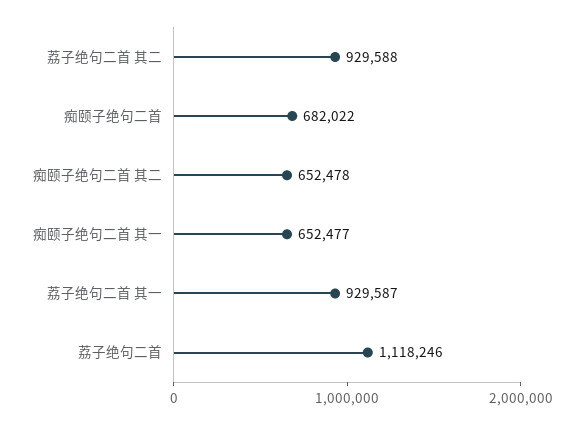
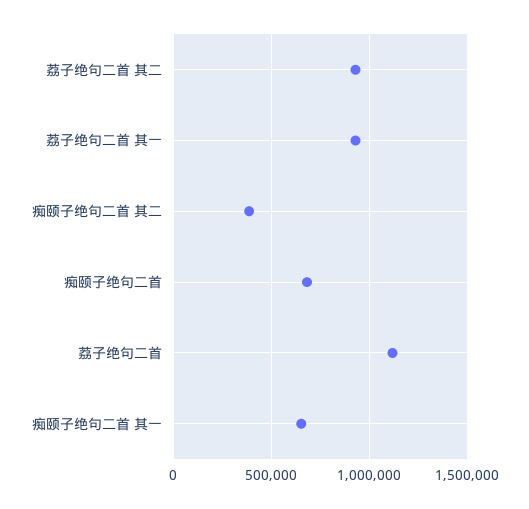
痴颐子绝句二首 其二: 652478 -> 400000

